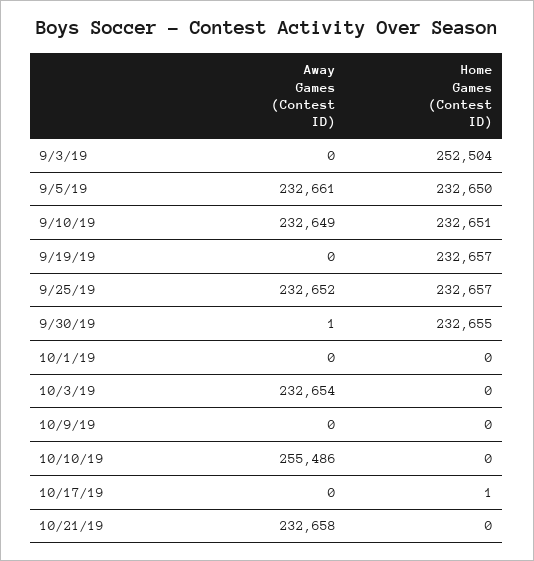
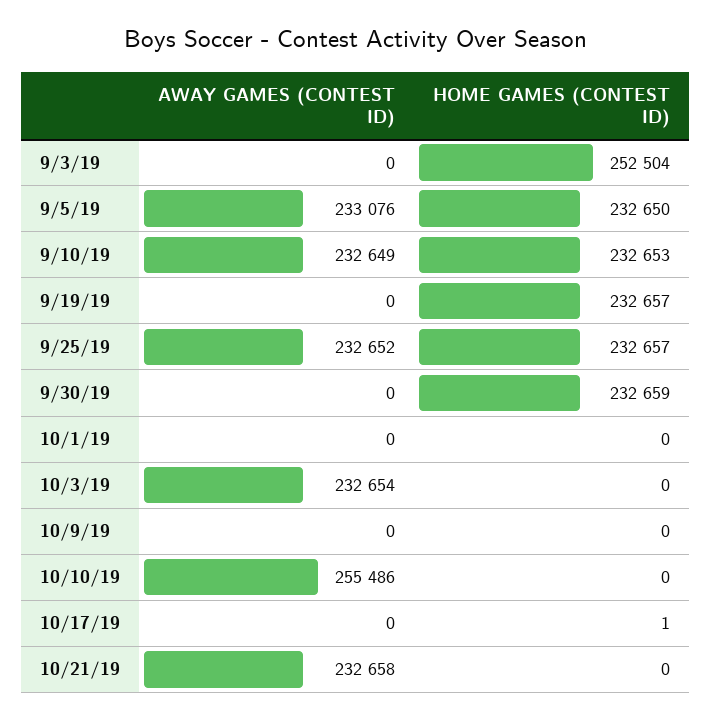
Away Games (Contest ID), 9/5/19: 232661 -> 233076
Home Games (Contest ID), 9/10/19: 232651 -> 232653
Away Games (Contest ID), 9/30/19: 1 -> 0
Home Games (Contest ID), 9/30/19: 232655 -> 232659

